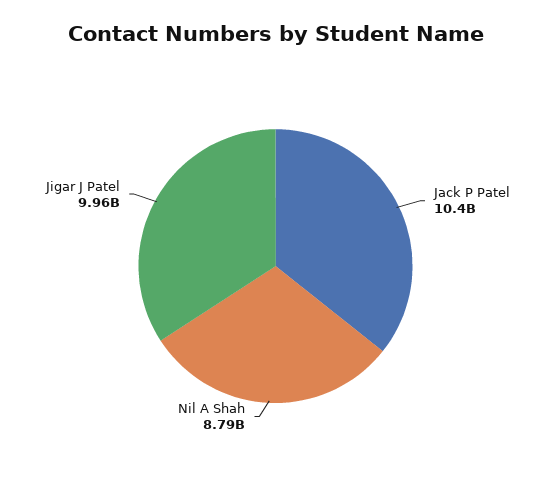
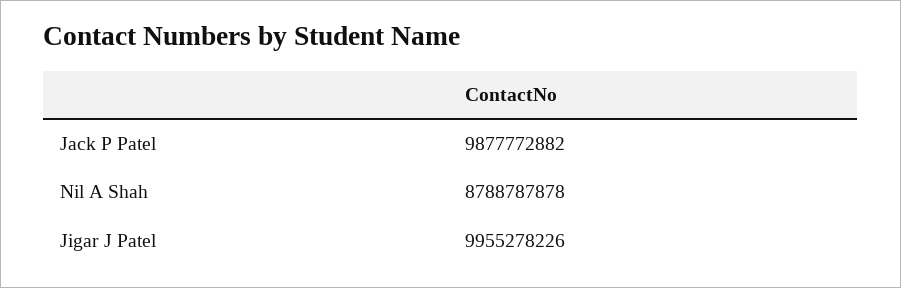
Jack P Patel: 10400000000 -> 9877772882

